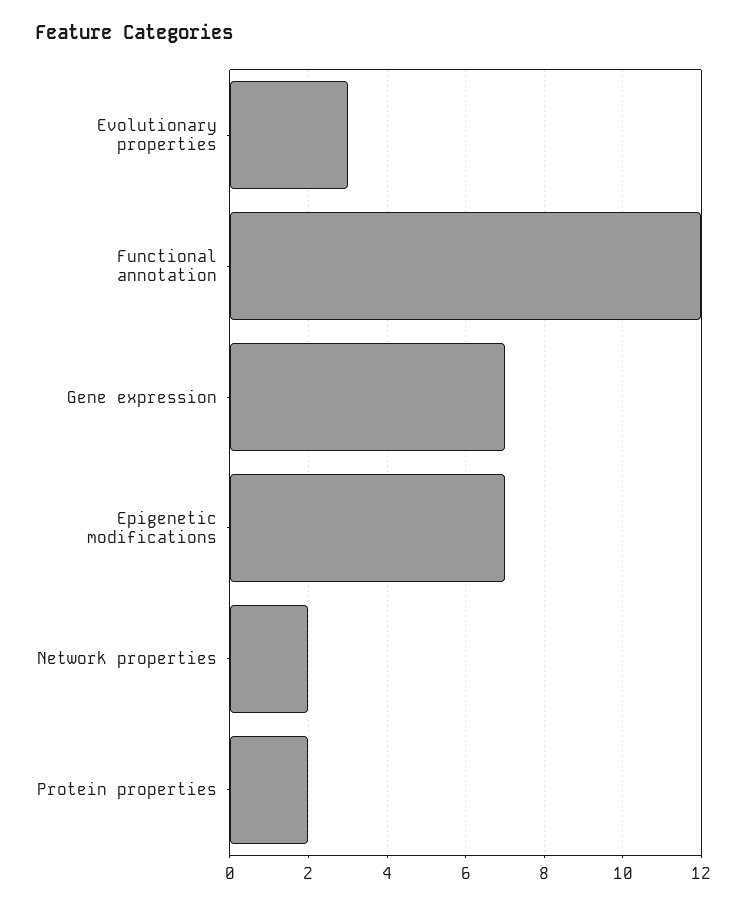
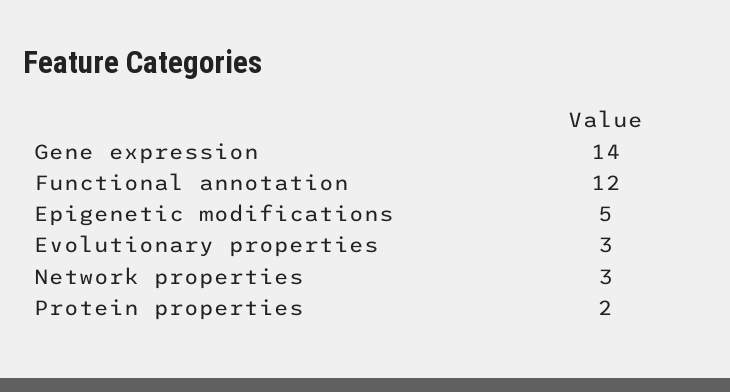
Gene expression: 7 -> 14
Epigenetic modifications: 7 -> 5
Network properties: 2 -> 3

